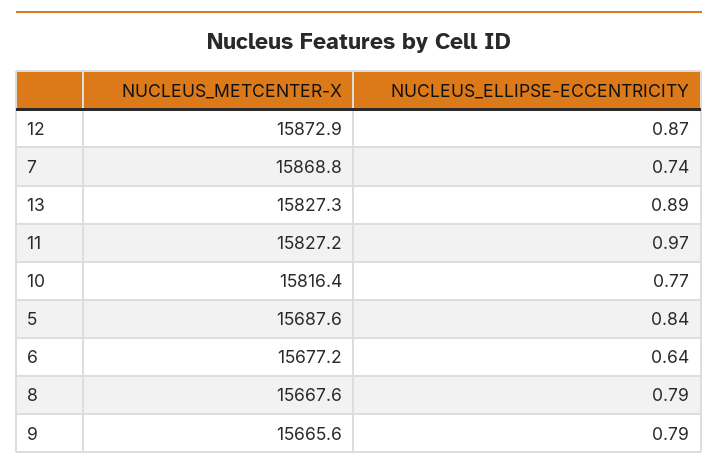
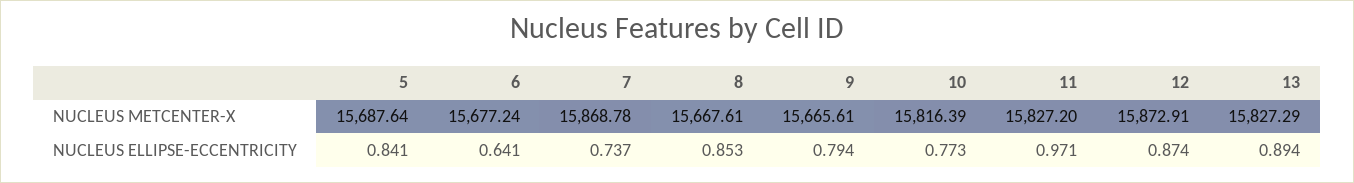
NUCLEUS_ELLIPSE-ECCENTRICITY, 8: 0.79 -> 0.853

